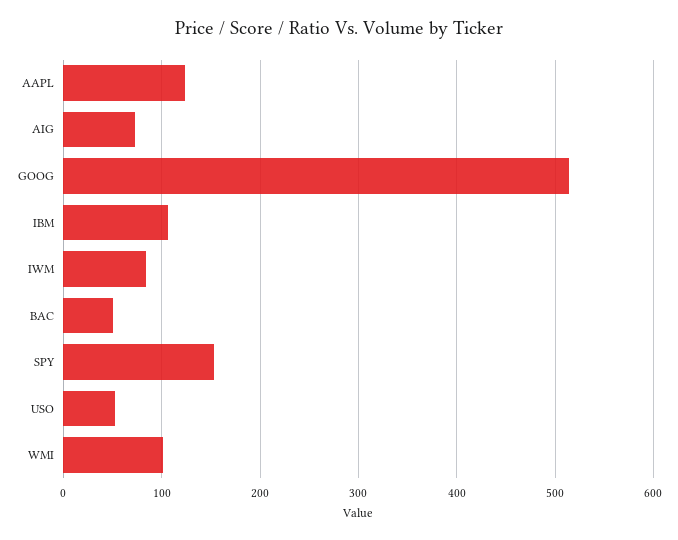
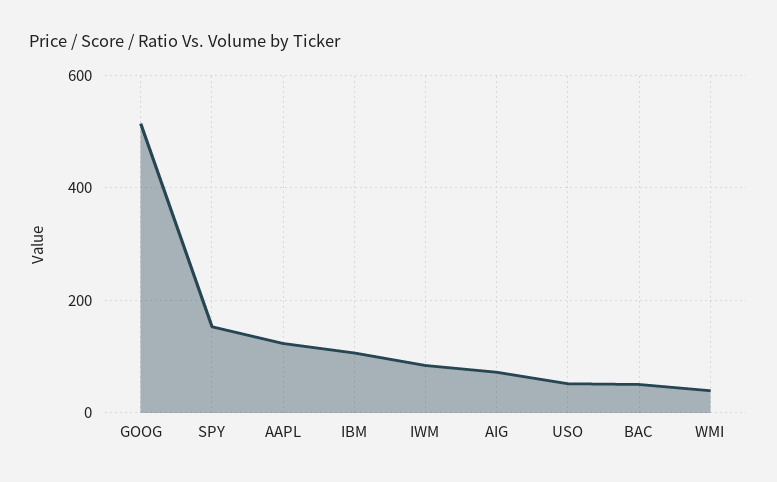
WMI: 100 -> 40

